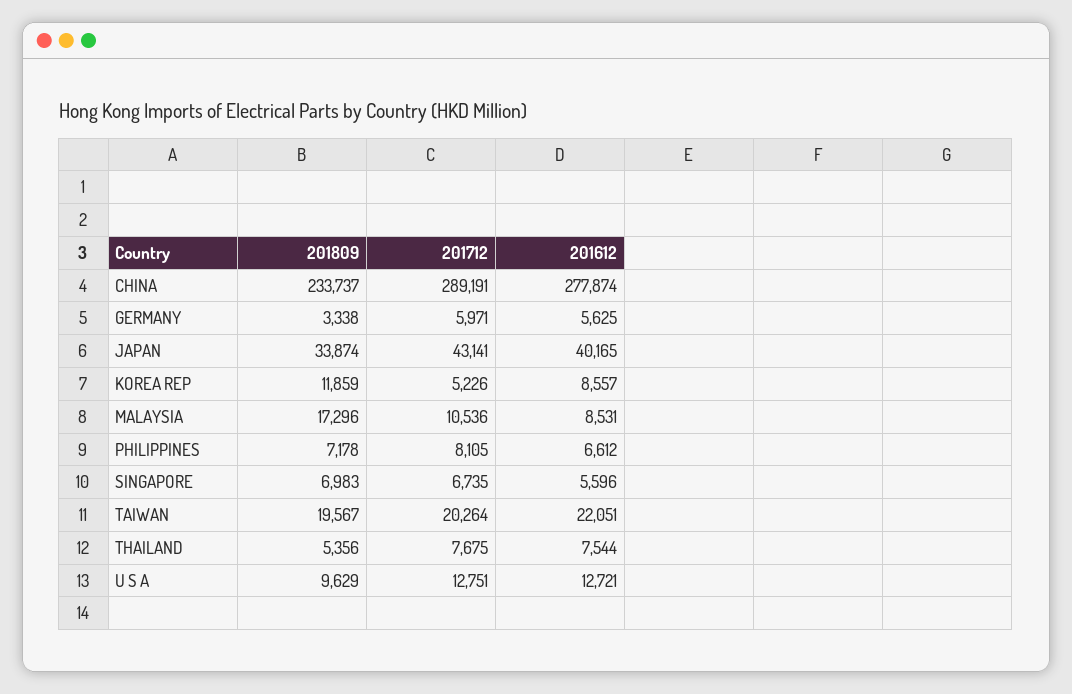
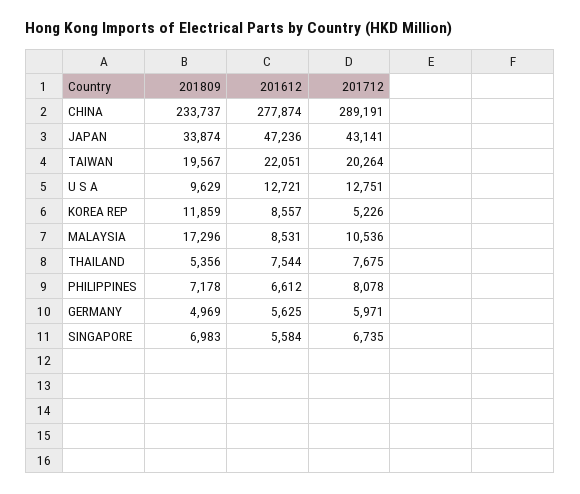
201809, GERMANY: 3338 -> 4969
201612, JAPAN: 40165 -> 47236
201712, PHILIPPINES: 8105 -> 8078
201612, SINGAPORE: 5596 -> 5584

